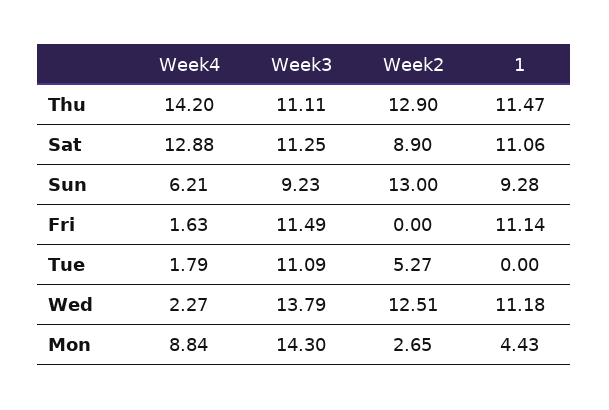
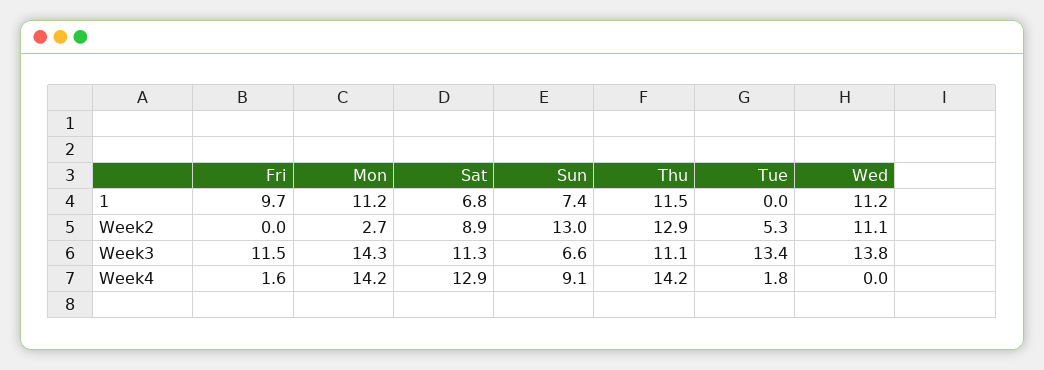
1, Sat: 11.06 -> 6.8
Week4, Sun: 6.21 -> 9.1
Week3, Sun: 9.23 -> 6.6
1, Sun: 9.28 -> 7.4
1, Fri: 11.14 -> 9.7
Week3, Tue: 11.09 -> 13.4
Week4, Wed: 2.27 -> 0
Week2, Wed: 12.51 -> 11.1
Week4, Mon: 8.84 -> 14.2
1, Mon: 4.43 -> 11.2

